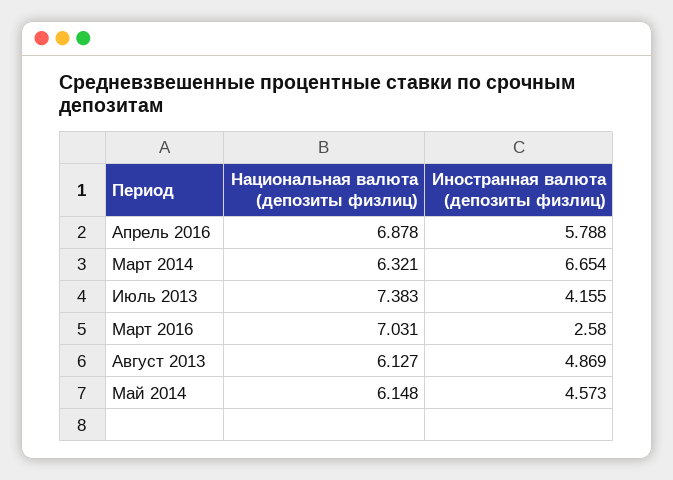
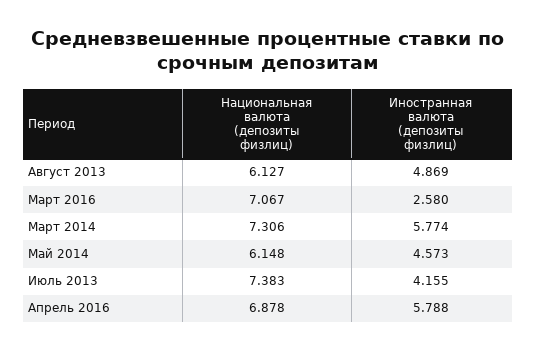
Национальная валюта (депозиты физлиц), Март 2014: 6.321 -> 7.306
Иностранная валюта (депозиты физлиц), Март 2014: 6.654 -> 5.774
Национальная валюта (депозиты физлиц), Март 2016: 7.031 -> 7.067

